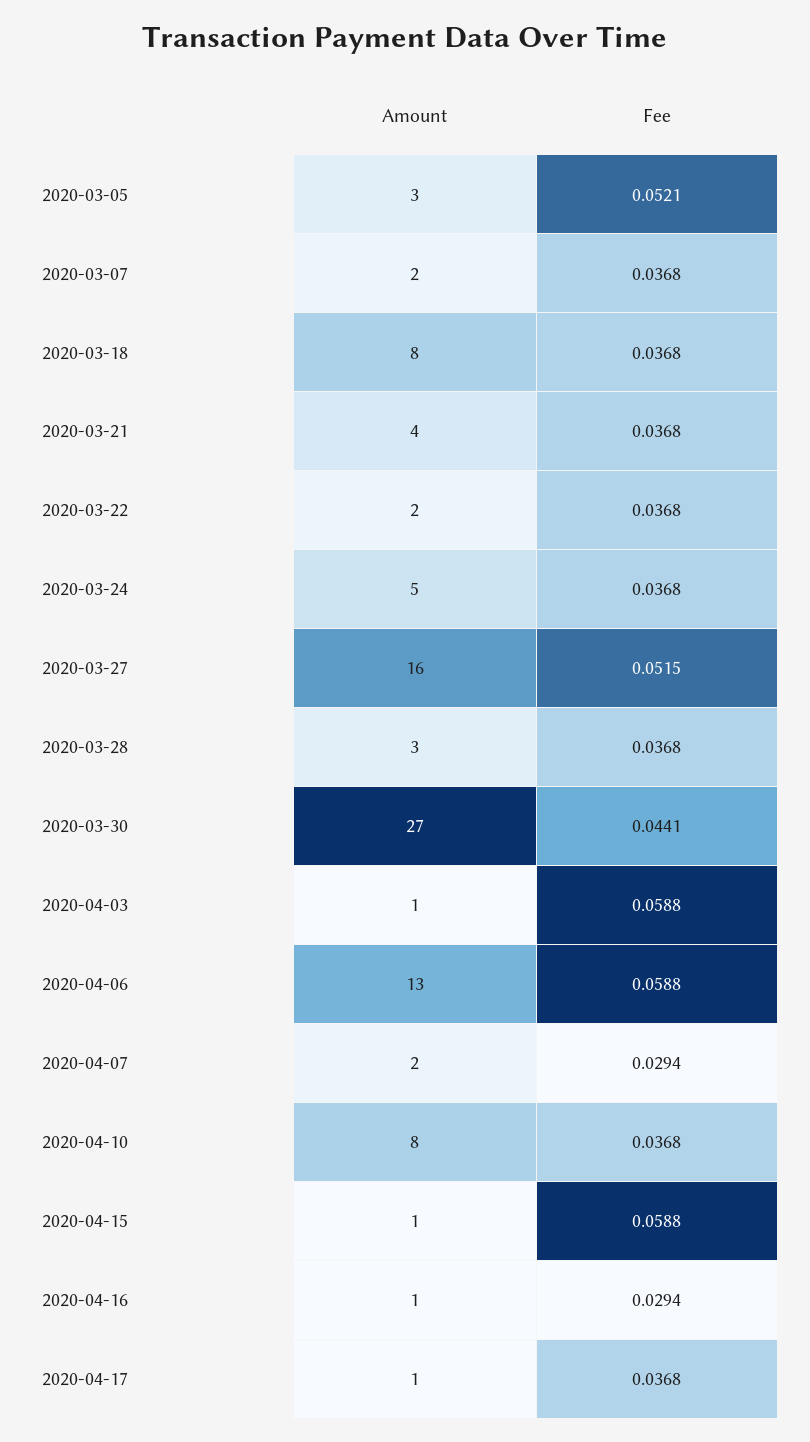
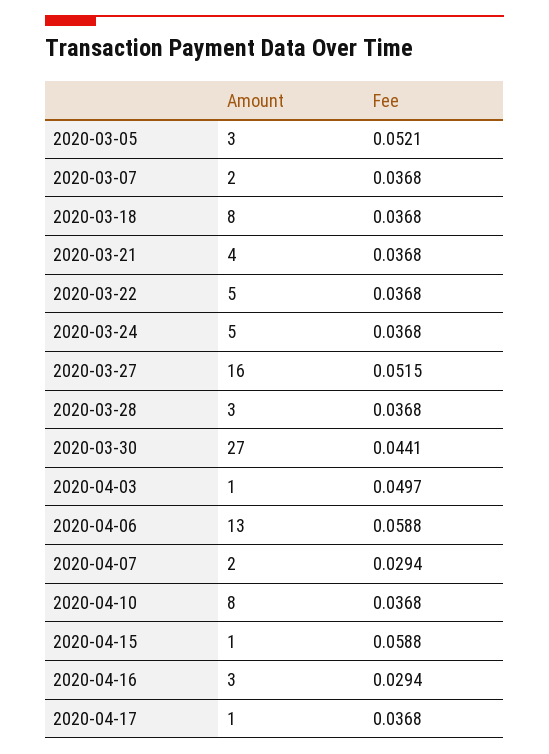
Amount, 2020-03-22: 2 -> 5
Fee, 2020-04-03: 0.0588 -> 0.0497
Amount, 2020-04-16: 1 -> 3

